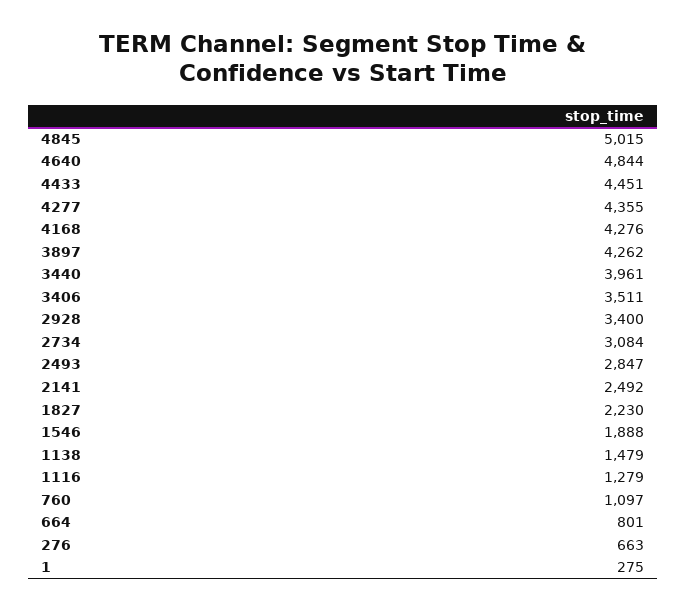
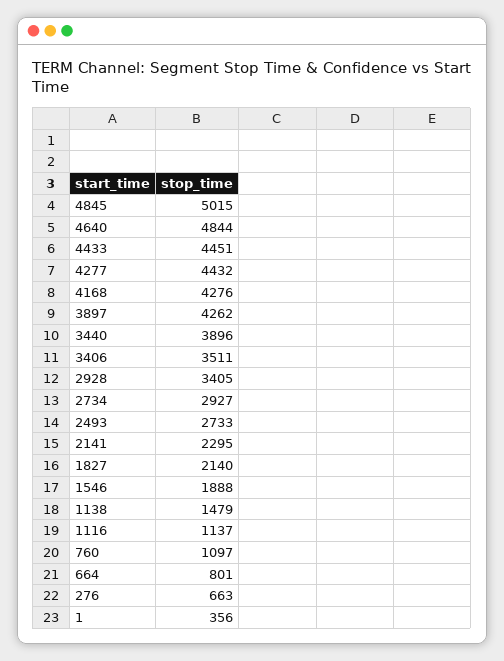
4277: 4355 -> 4432
3440: 3961 -> 3896
2928: 3400 -> 3405
2734: 3084 -> 2927
2493: 2847 -> 2733
2141: 2492 -> 2295
1827: 2230 -> 2140
1116: 1279 -> 1137
1: 275 -> 356

